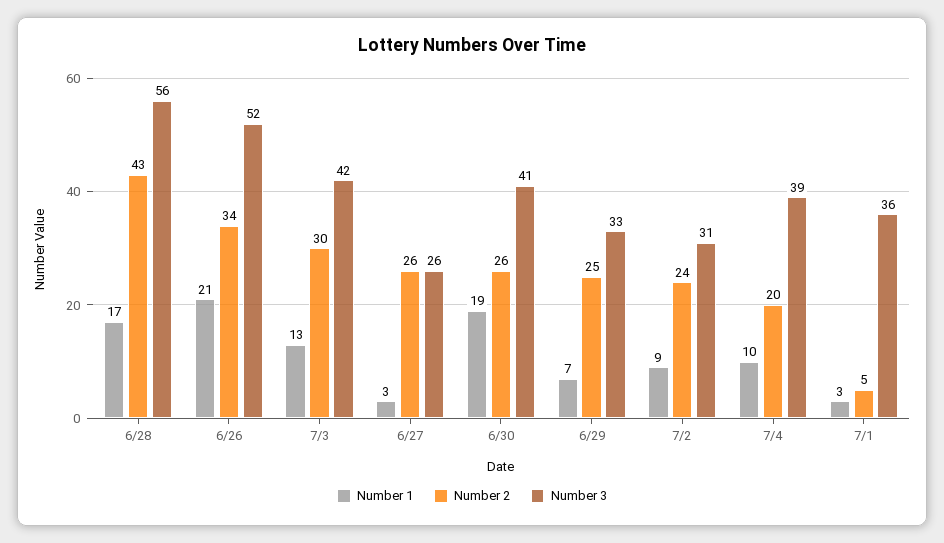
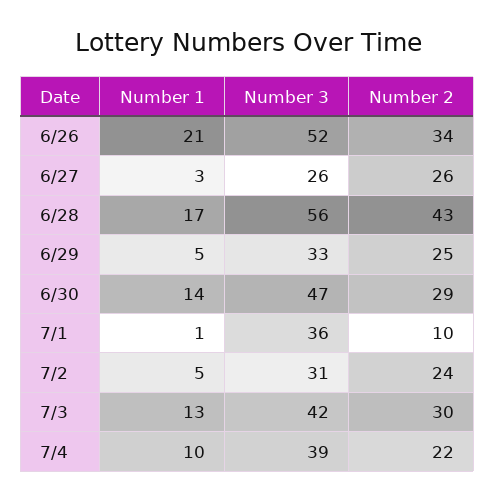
Number 1, 6/30: 19 -> 14
Number 2, 6/30: 26 -> 29
Number 3, 6/30: 41 -> 47
Number 1, 6/29: 7 -> 5
Number 1, 7/2: 9 -> 5
Number 2, 7/4: 20 -> 22
Number 1, 7/1: 3 -> 1
Number 2, 7/1: 5 -> 10

